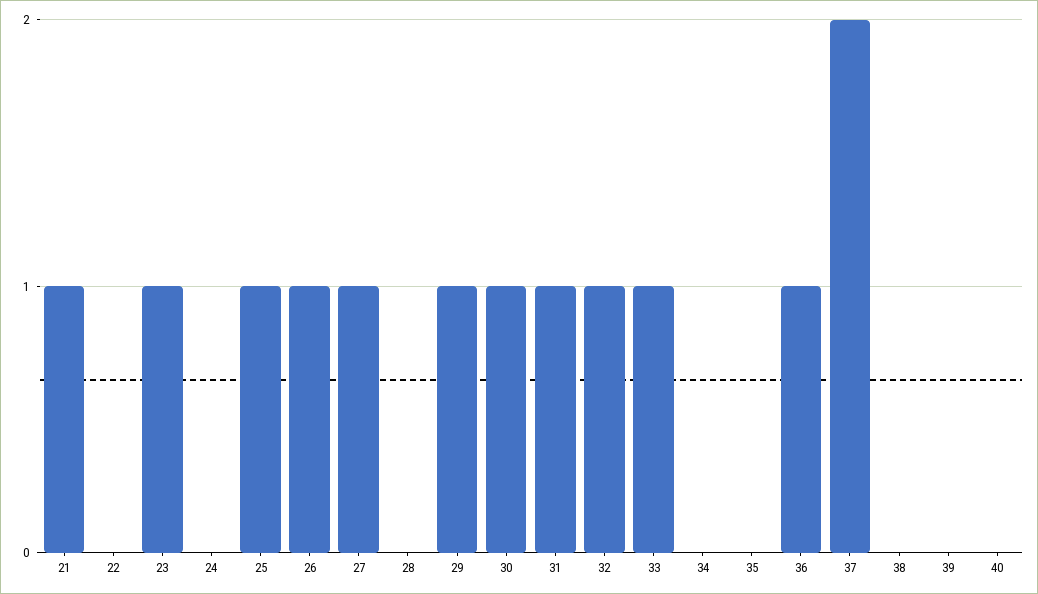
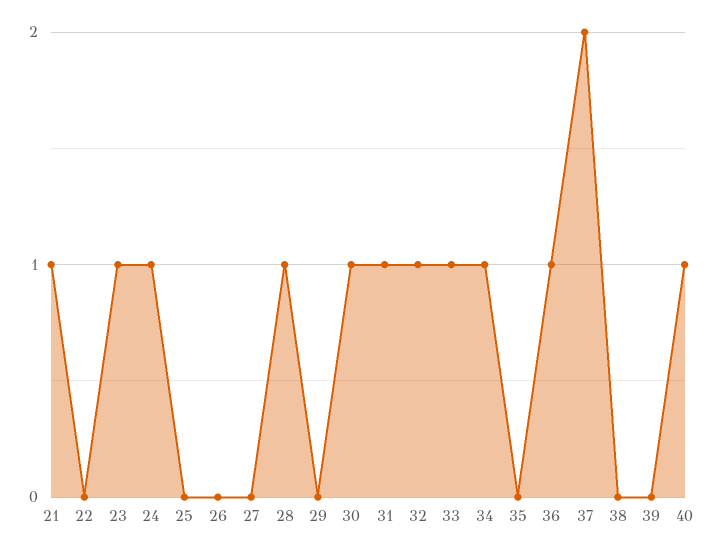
24: 0 -> 1
25: 1 -> 0
26: 1 -> 0
27: 1 -> 0
28: 0 -> 1
29: 1 -> 0
34: 0 -> 1
40: 0 -> 1

